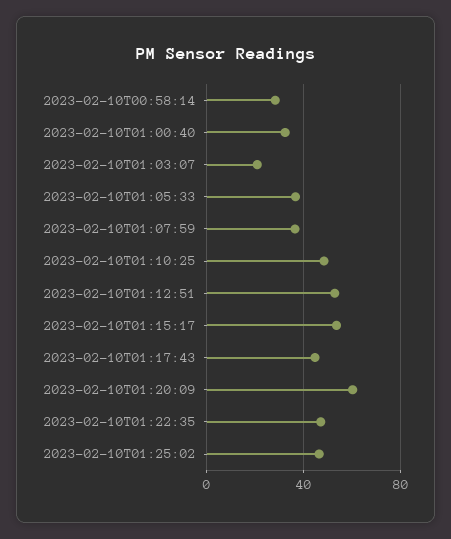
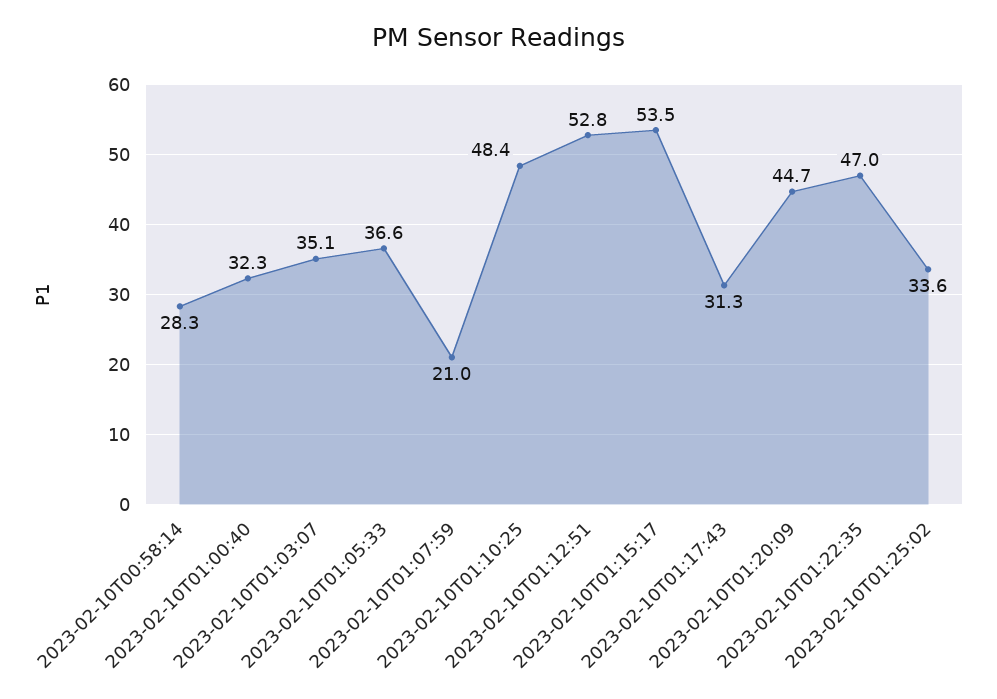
2023-02-10T01:03:07: 20 -> 35.1
2023-02-10T01:07:59: 35 -> 21
2023-02-10T01:17:43: 45 -> 31.3
2023-02-10T01:20:09: 60 -> 44.7
2023-02-10T01:25:02: 45 -> 33.6

